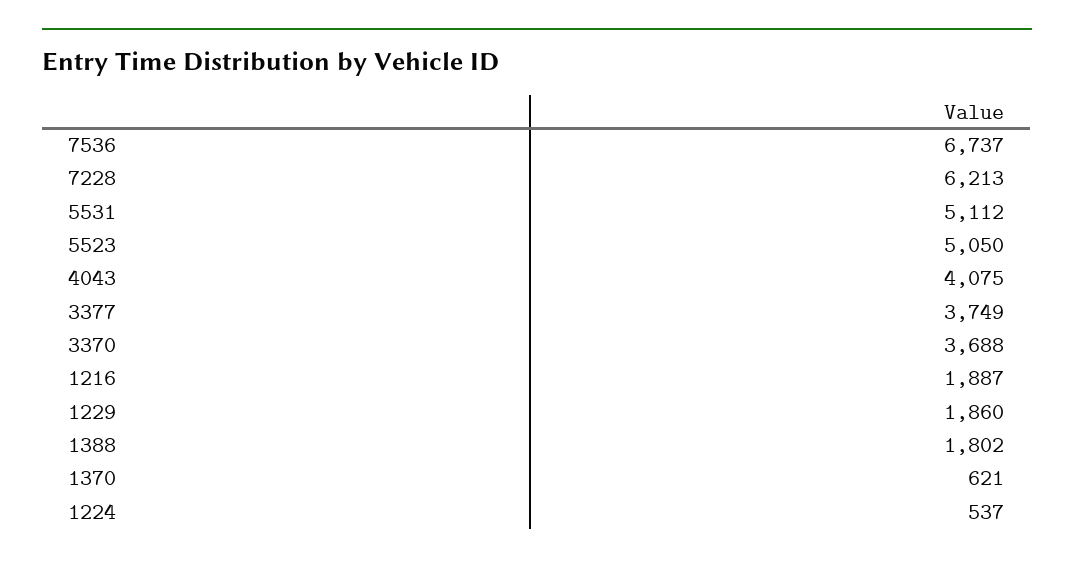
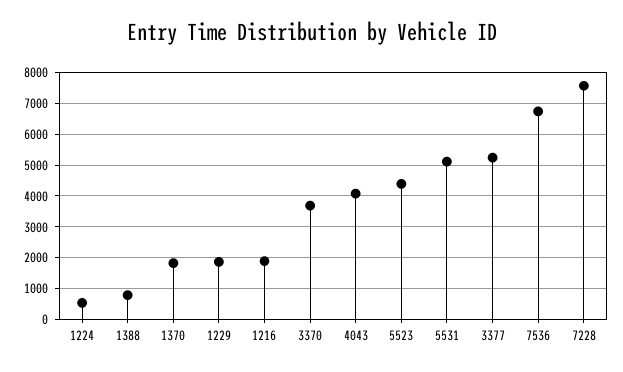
7228: 6213 -> 7600
5523: 5050 -> 4400
3377: 3749 -> 5200
1388: 1802 -> 800
1370: 621 -> 1800

